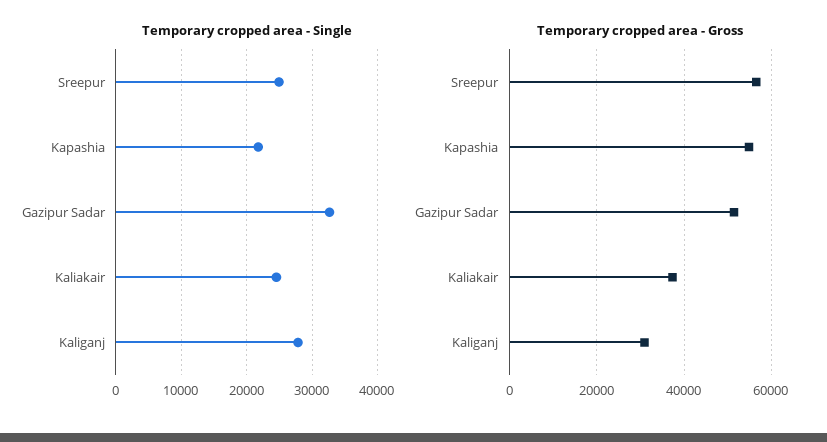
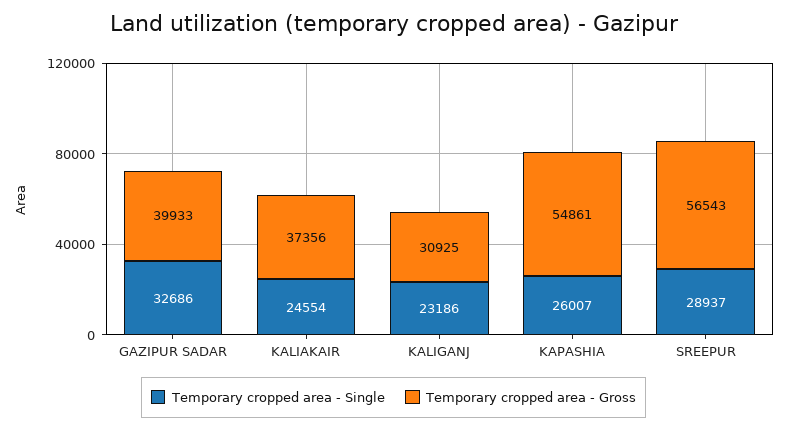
Temporary cropped area - Single, Sreepur: 25000 -> 28937
Temporary cropped area - Single, Kapashia: 22000 -> 26007
Temporary cropped area - Single, Kaliganj: 28000 -> 23186
Temporary cropped area - Gross, Gazipur Sadar: 52000 -> 39933

